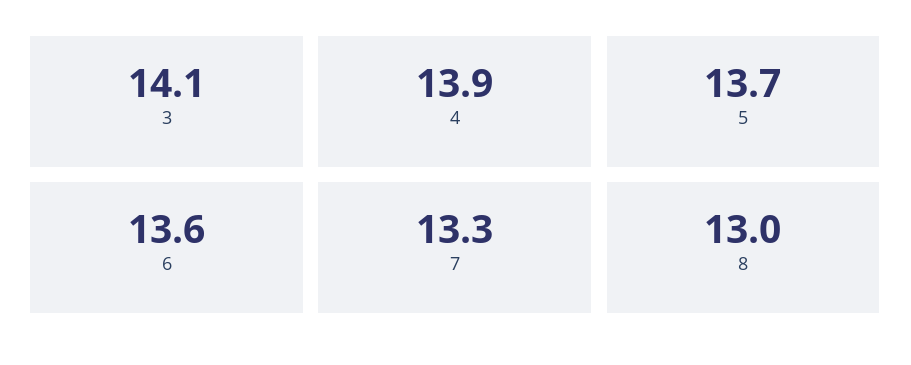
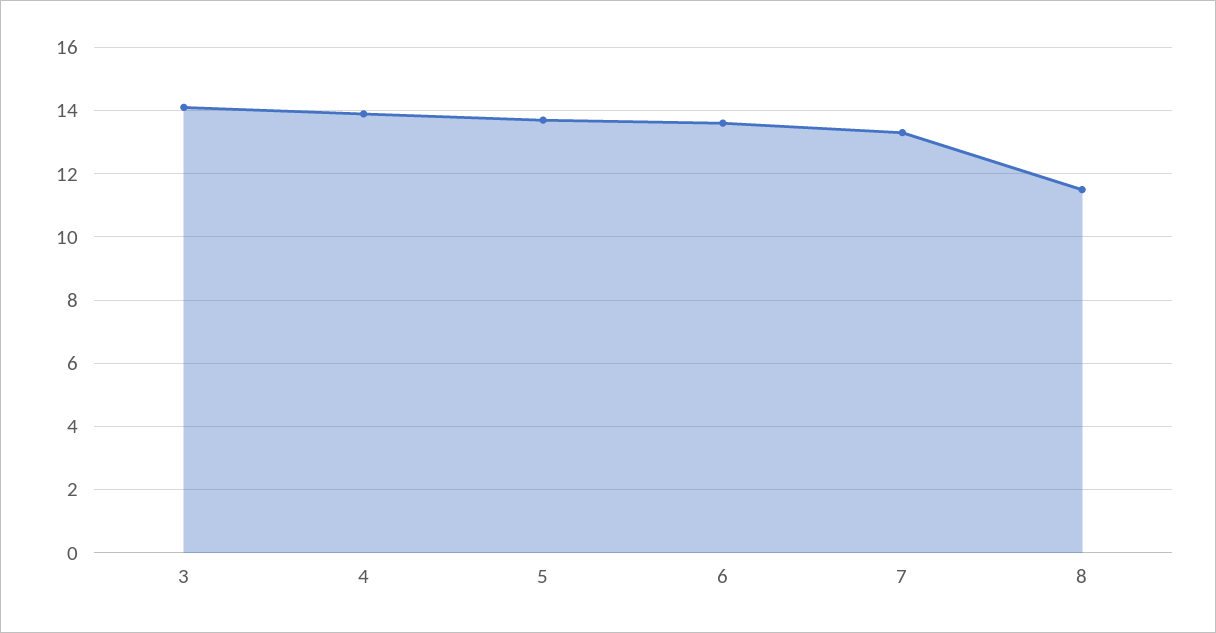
8: 13 -> 11.5

